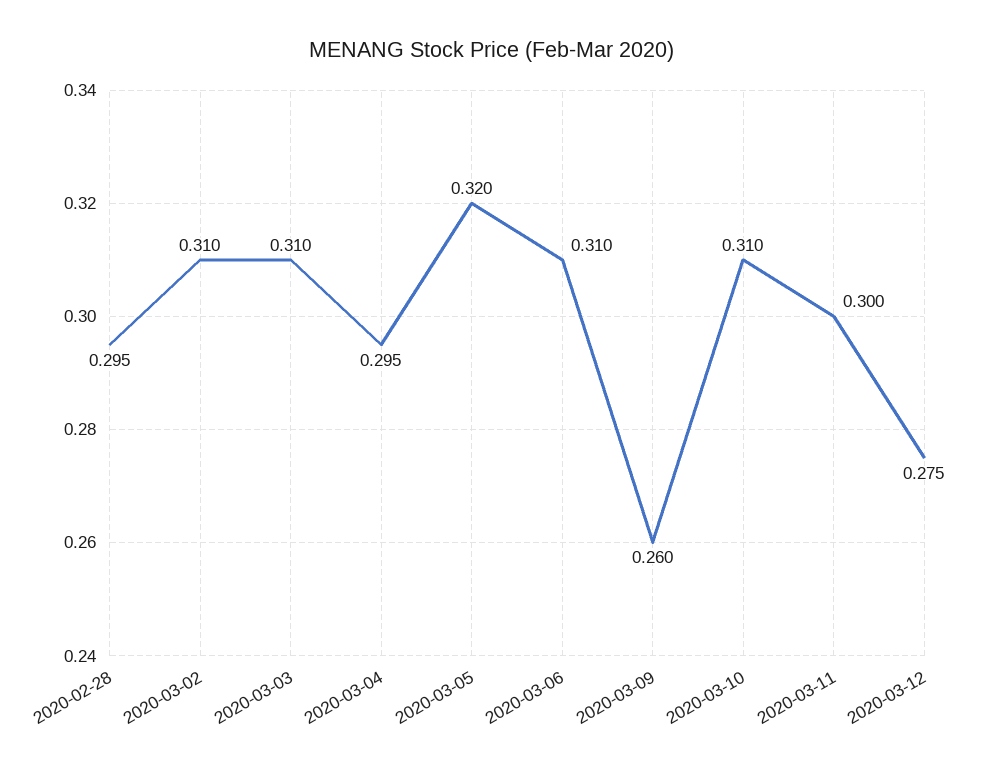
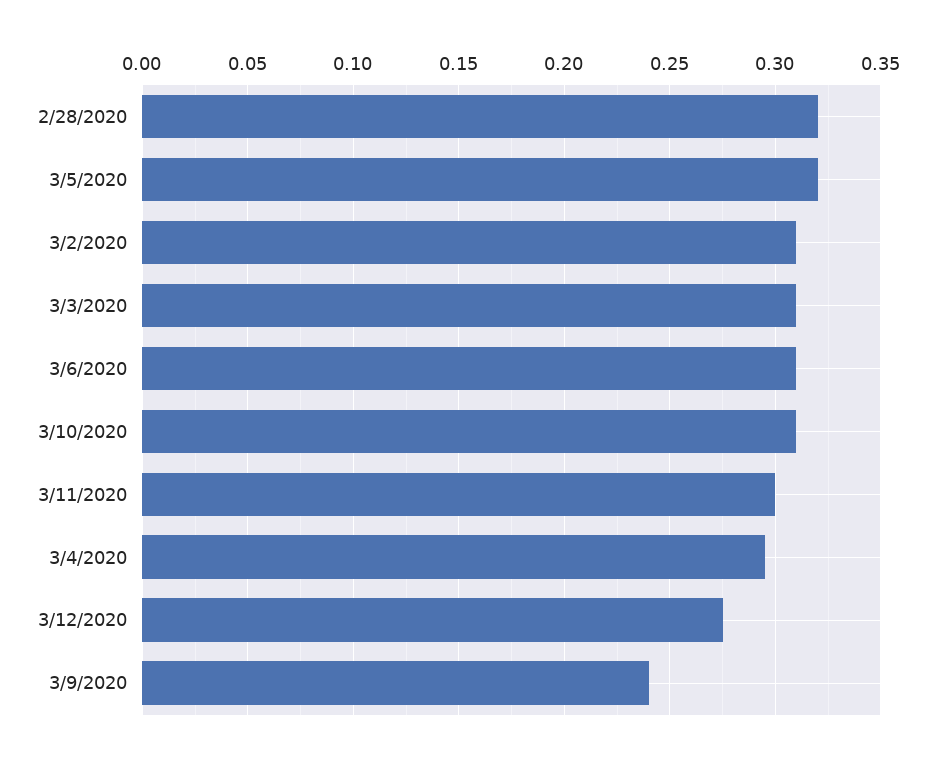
2020-02-28: 0.295 -> 0.32
2020-03-09: 0.26 -> 0.24

